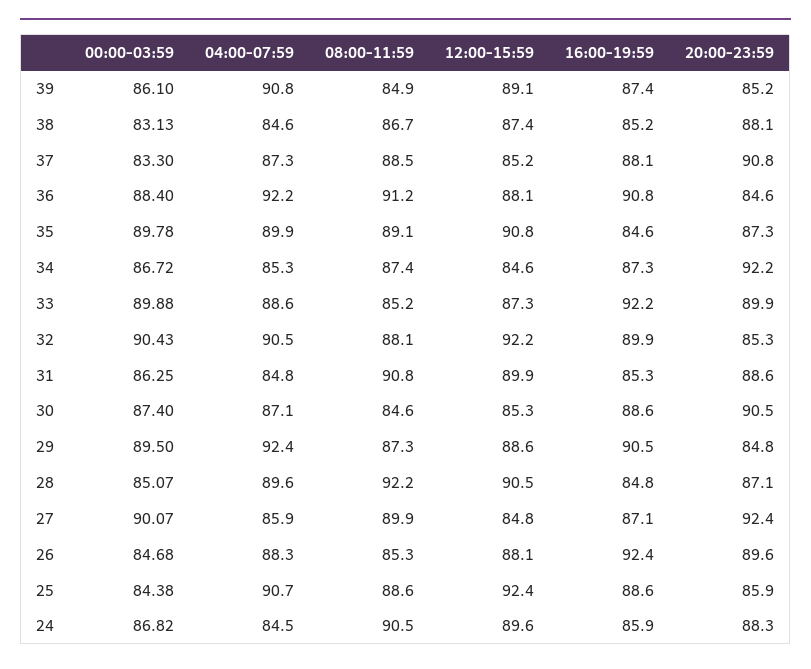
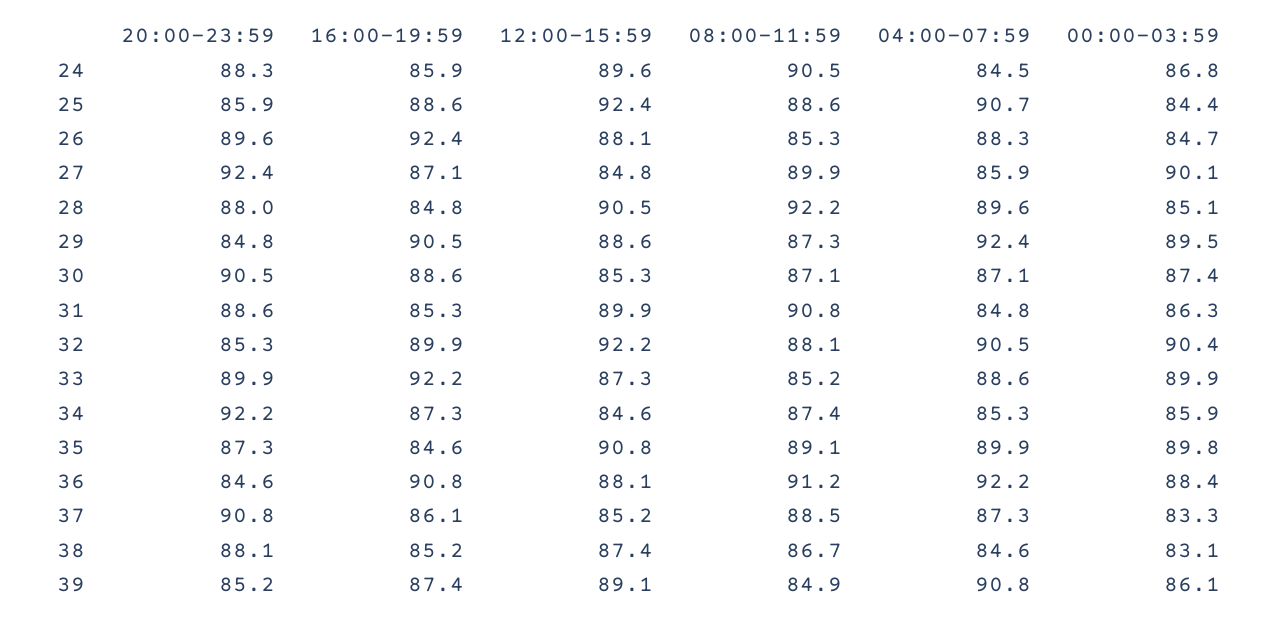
16:00-19:59, 37: 88.1 -> 86.1
00:00-03:59, 34: 86.72 -> 85.9
08:00-11:59, 30: 84.6 -> 87.1
20:00-23:59, 28: 87.1 -> 88

